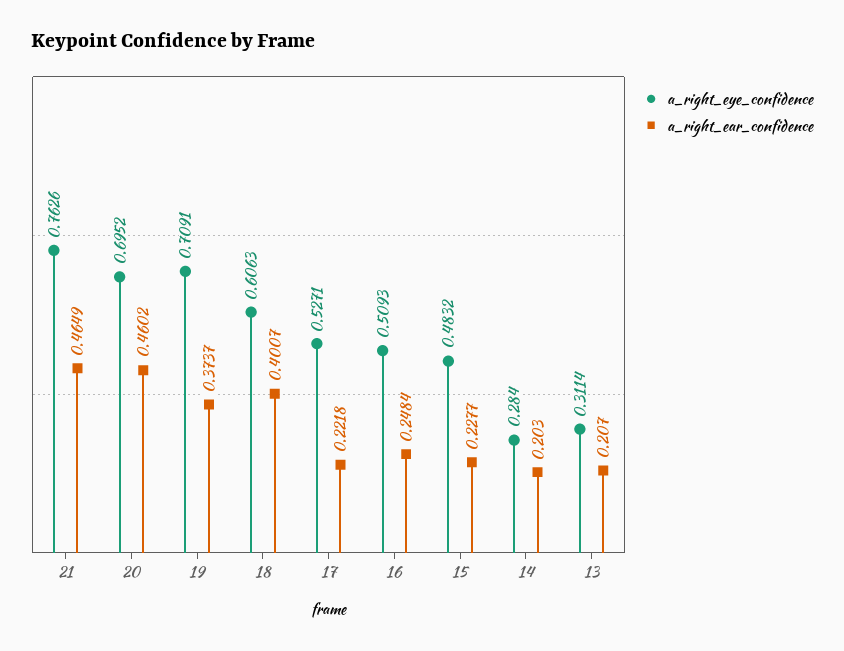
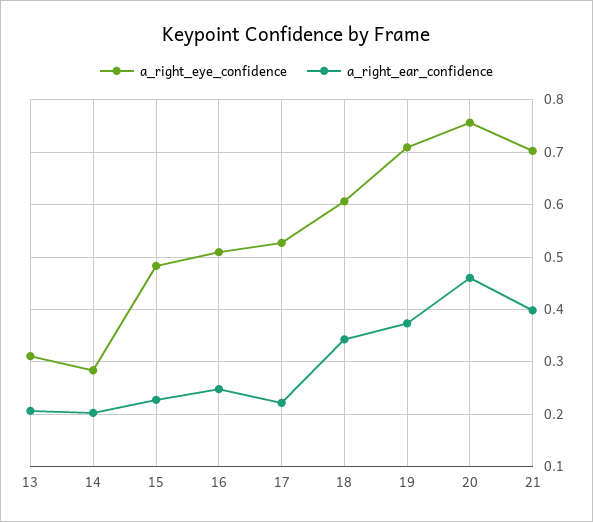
a_right_eye_confidence, 21: 0.7626 -> 0.7
a_right_ear_confidence, 21: 0.4649 -> 0.4
a_right_eye_confidence, 20: 0.6952 -> 0.76
a_right_ear_confidence, 18: 0.4007 -> 0.34

